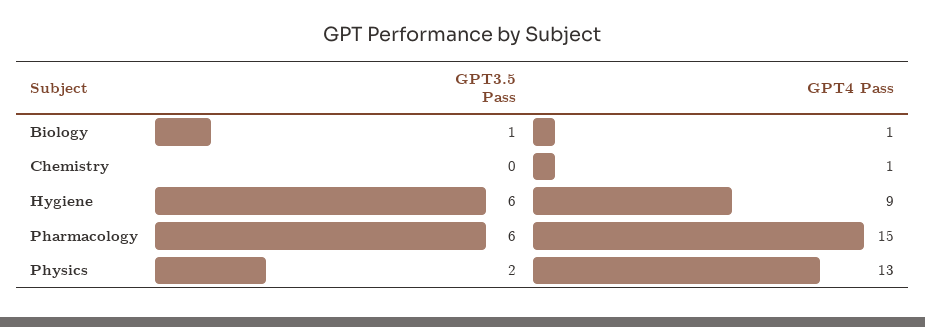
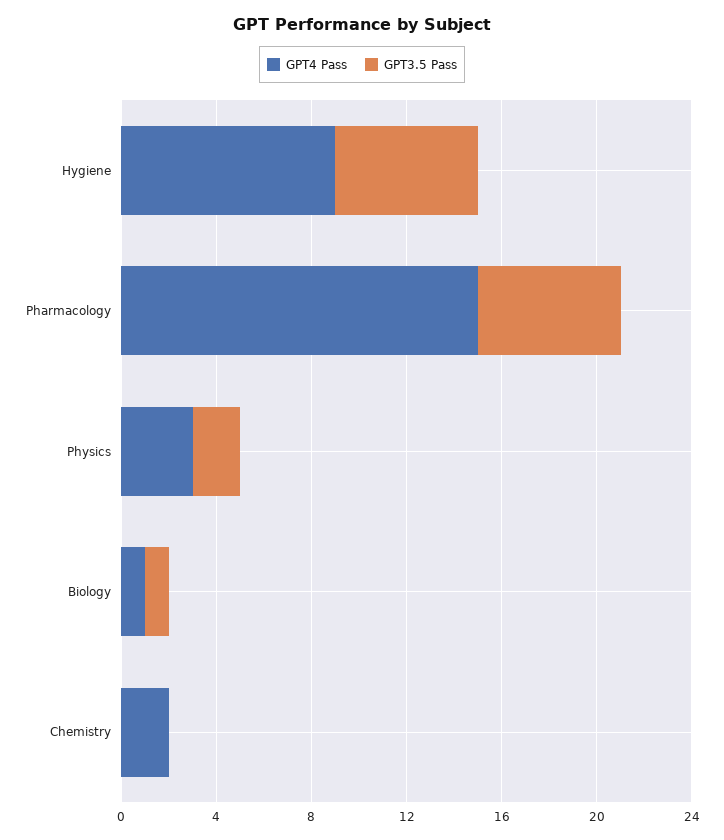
GPT4 Pass, Chemistry: 1 -> 2
GPT4 Pass, Physics: 13 -> 3

